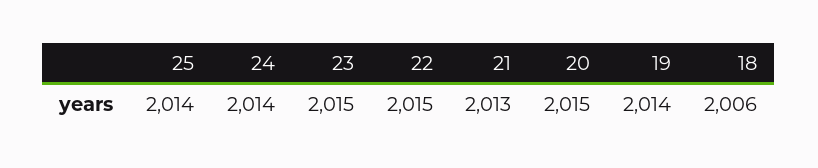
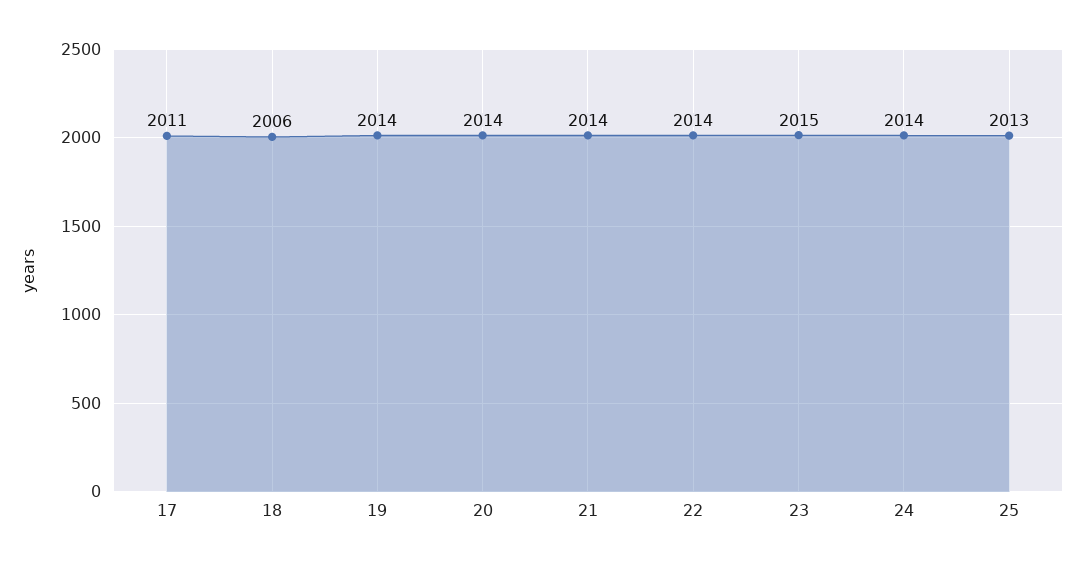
25: 2014 -> 2013
22: 2015 -> 2014
21: 2013 -> 2014
20: 2015 -> 2014
17: none -> 2011

